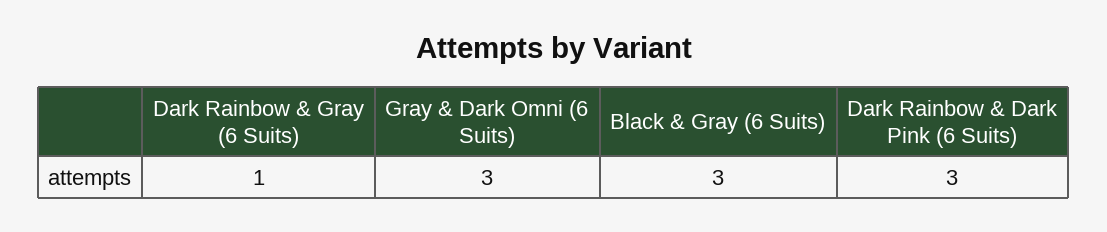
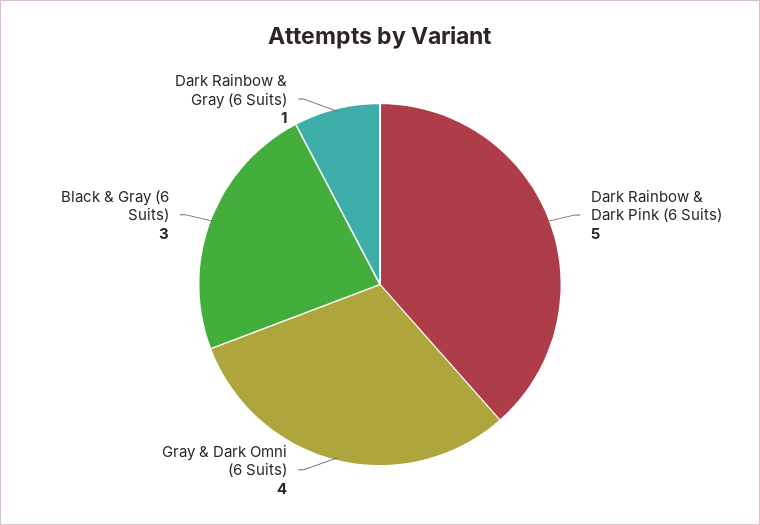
Gray & Dark Omni (6 Suits): 3 -> 4
Dark Rainbow & Dark Pink (6 Suits): 3 -> 5

